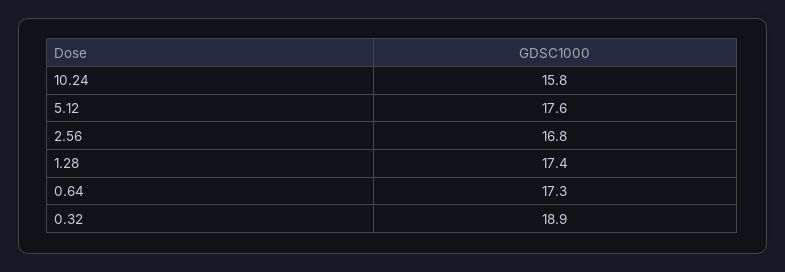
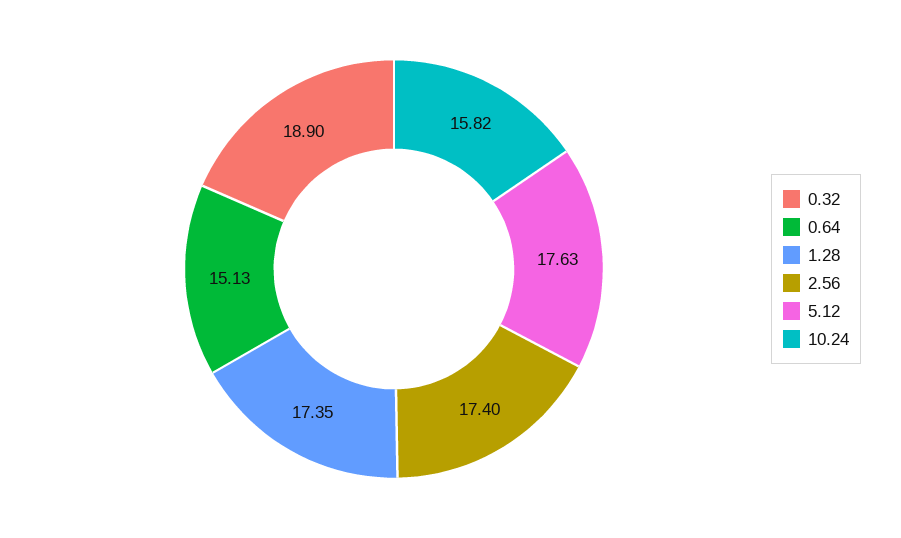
2.56: 16.8 -> 17.4
0.64: 17.3 -> 15.13

